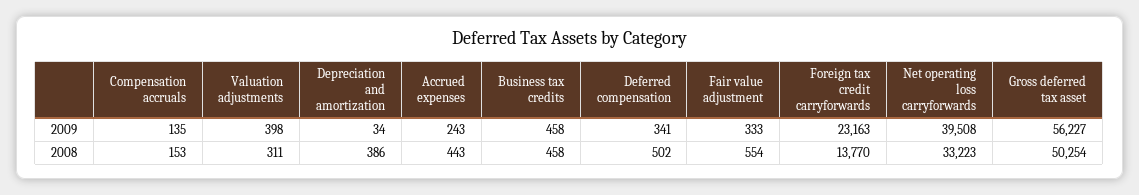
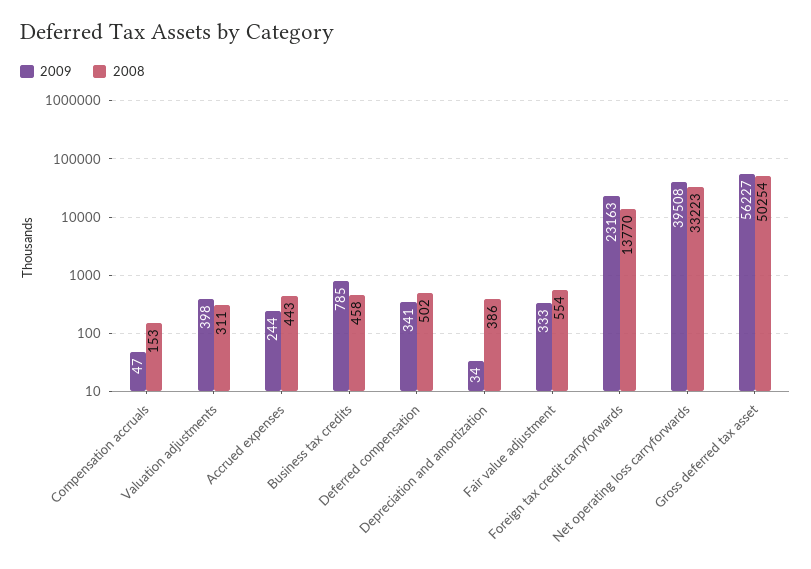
2009, Compensation accruals: 135 -> 47
2009, Accrued expenses: 243 -> 244
2009, Business tax credits: 458 -> 785

